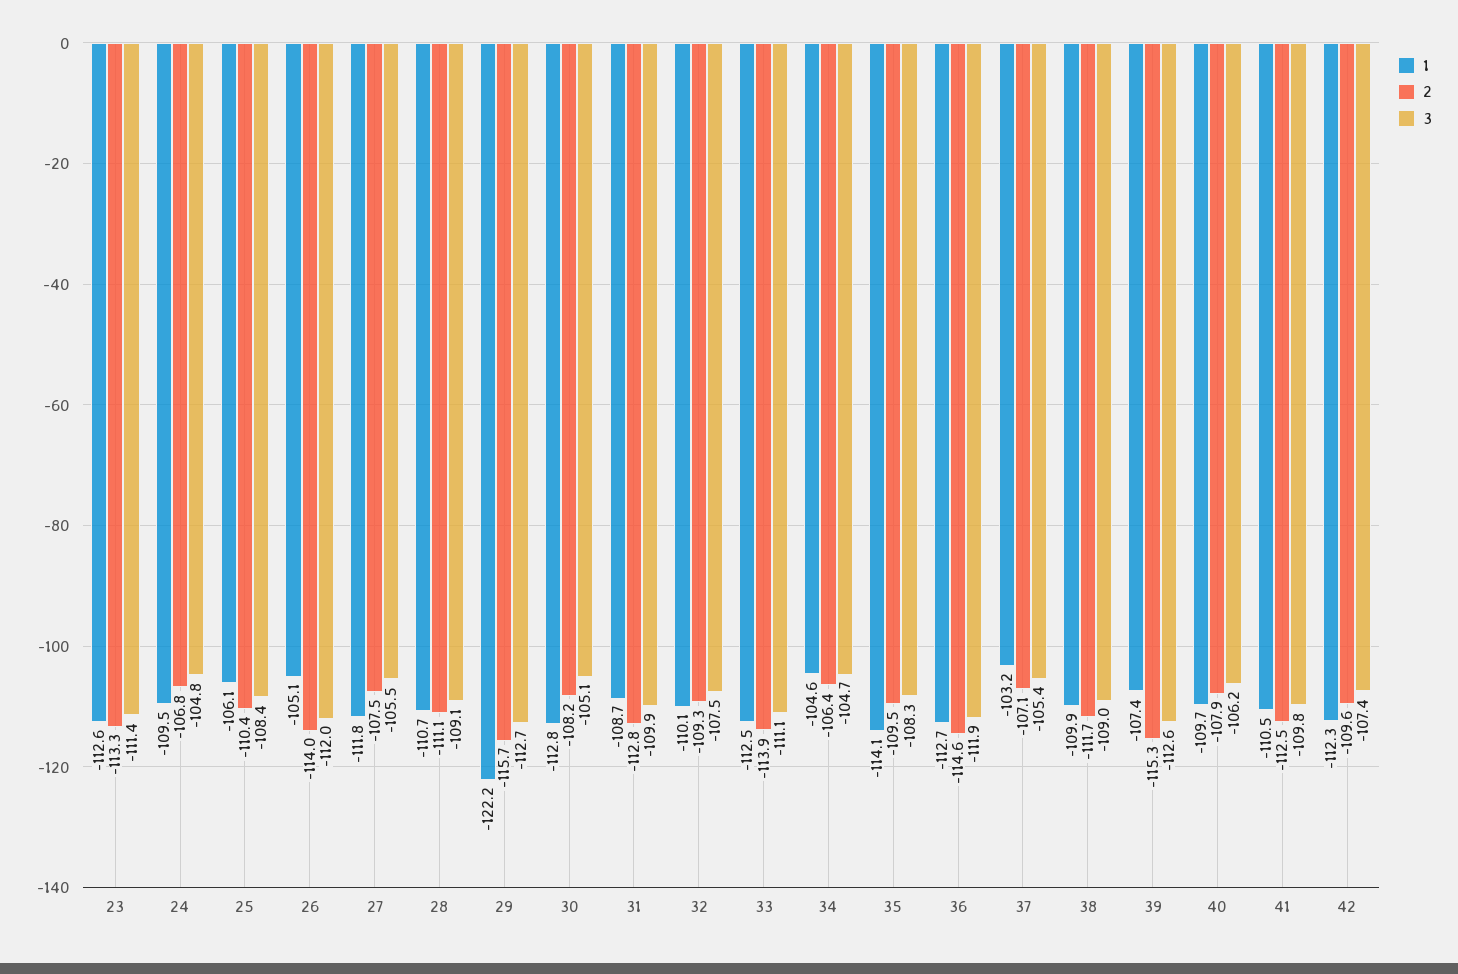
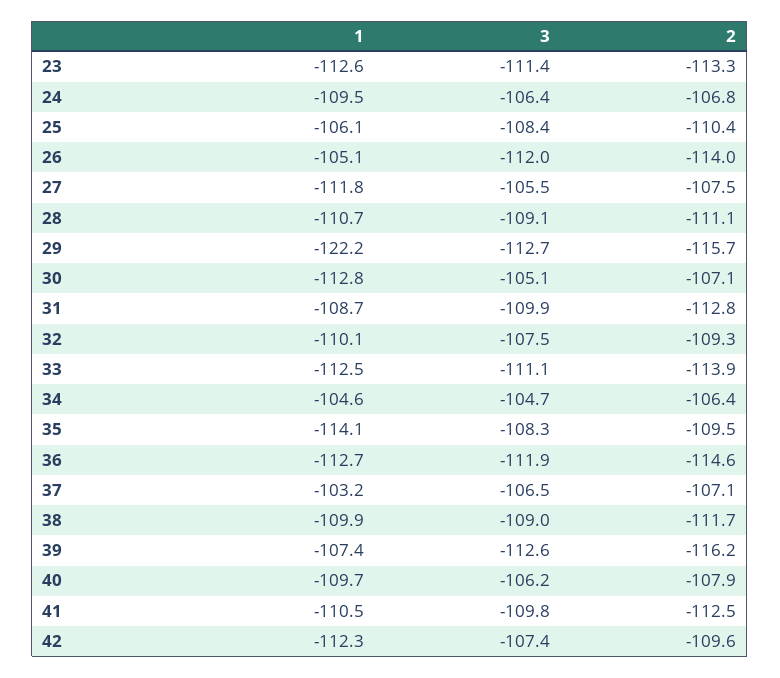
3, 24: -104.8 -> -106.4
2, 30: -108.2 -> -107.1
3, 37: -105.4 -> -106.5
2, 39: -115.3 -> -116.2

